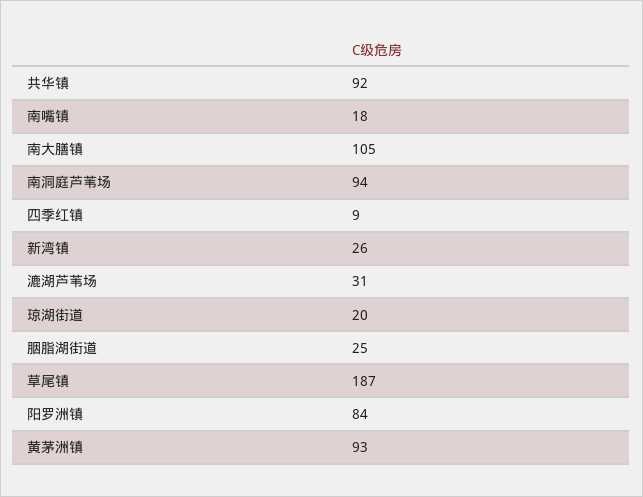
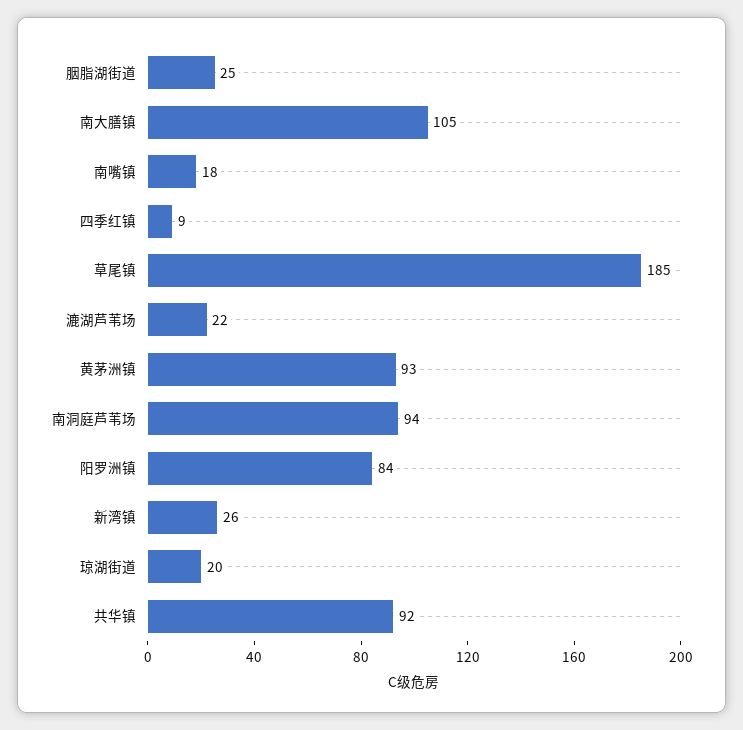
漉湖芦苇场: 31 -> 22
草尾镇: 187 -> 185

